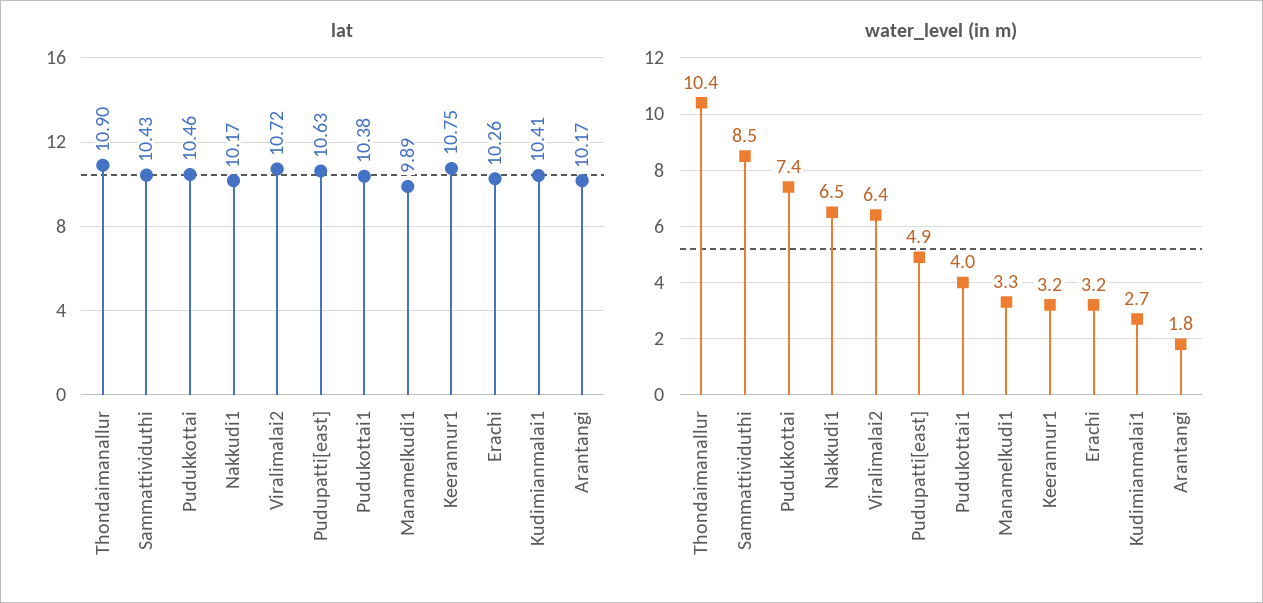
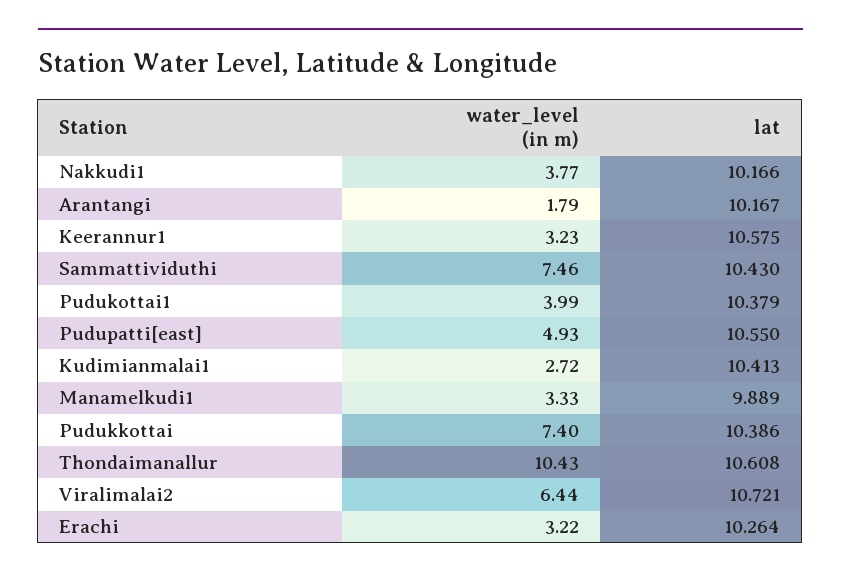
lat, Thondaimanallur: 10.9 -> 10.608
lat, Pudukkottai: 10.46 -> 10.386
lat, Pudupatti[east]: 10.63 -> 10.55
lat, Keerannur1: 10.75 -> 10.575
water_level (in m), Sammattividuthi: 8.5 -> 7.46
water_level (in m), Nakkudi1: 6.5 -> 3.77

